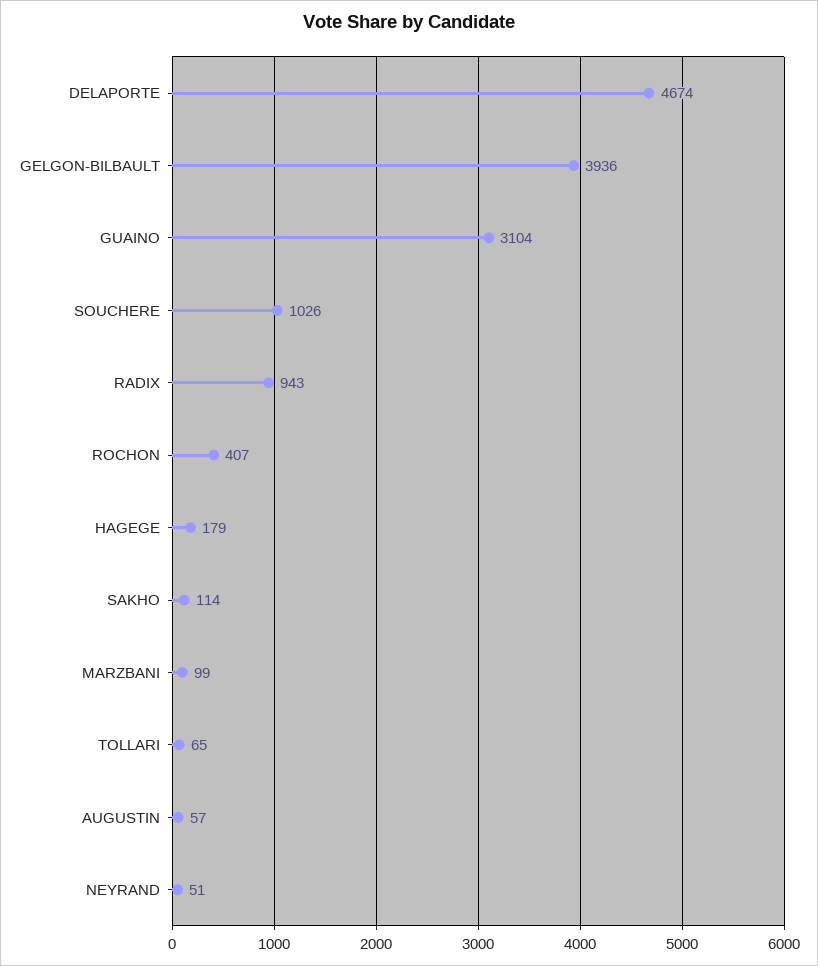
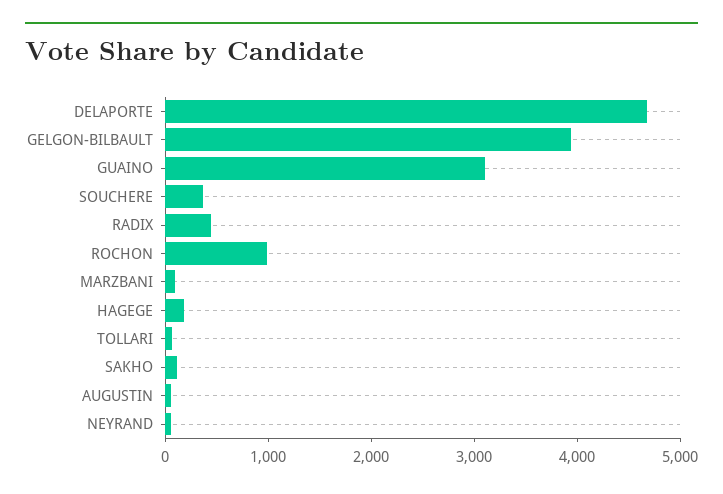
SOUCHERE: 1026 -> 400
RADIX: 943 -> 400
ROCHON: 407 -> 1000

